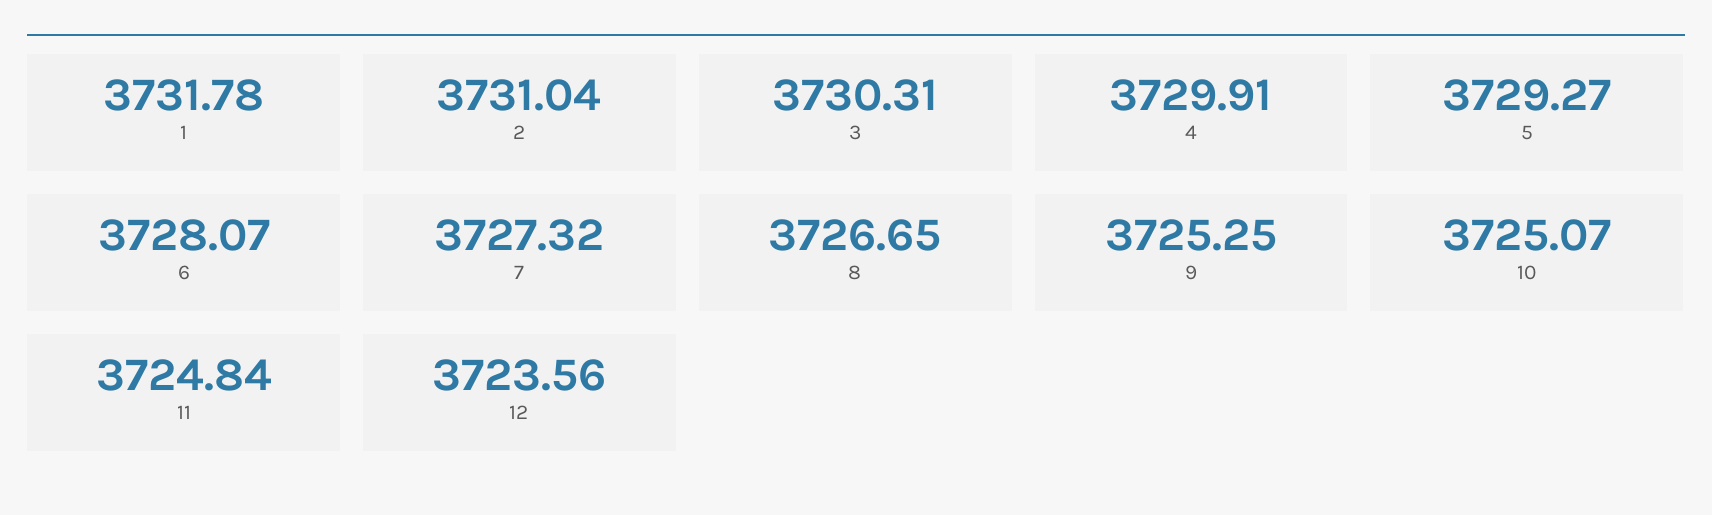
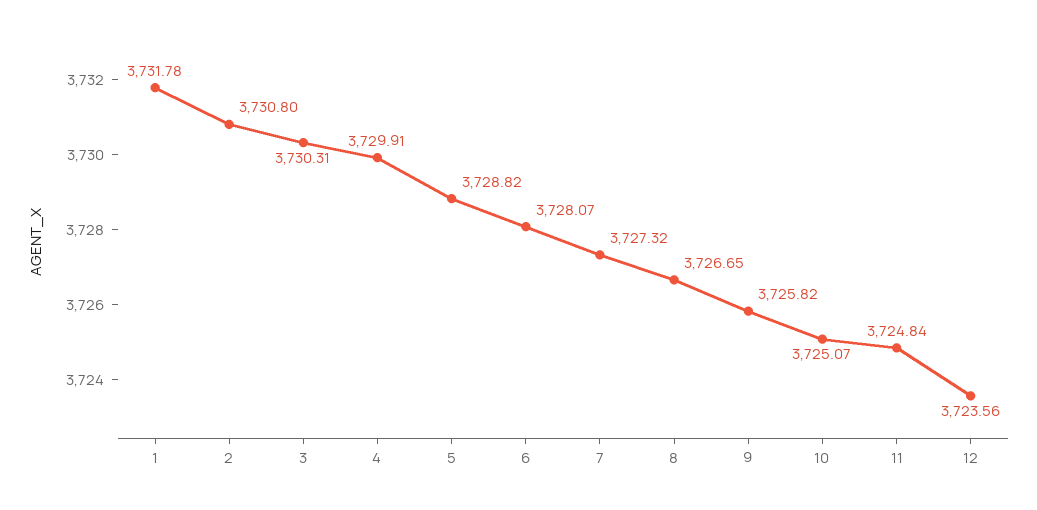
2: 3731.04 -> 3730.8
5: 3729.27 -> 3728.82
9: 3725.25 -> 3725.82

